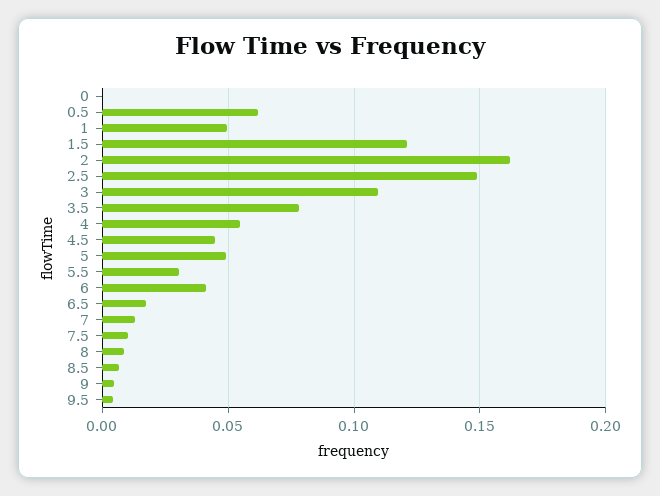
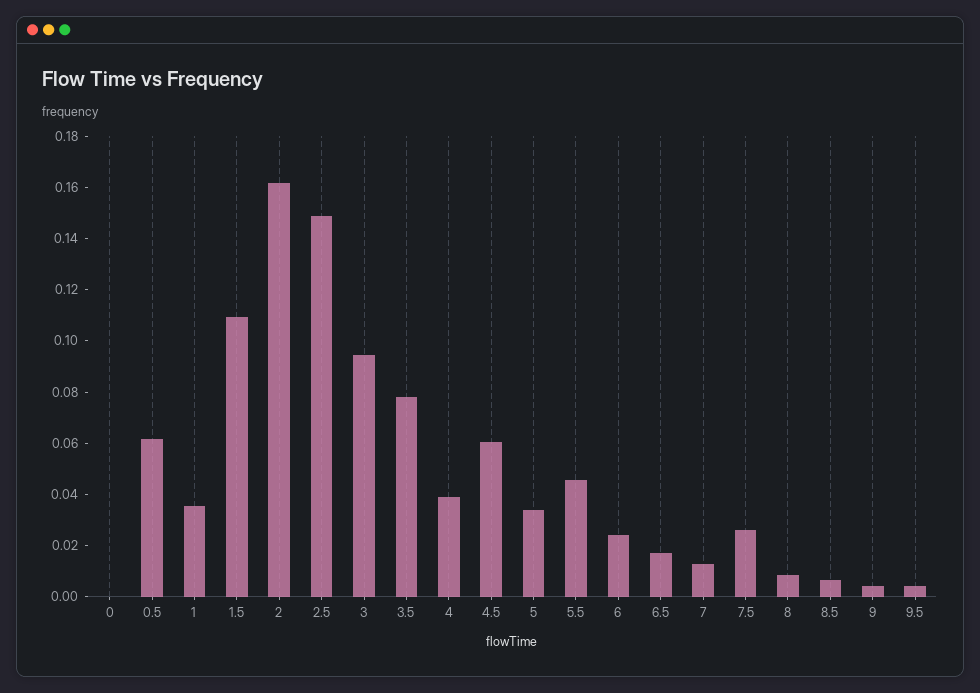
1: 0.05 -> 0.035
1.5: 0.12 -> 0.11
3: 0.11 -> 0.095
4: 0.055 -> 0.04
4.5: 0.045 -> 0.06
5: 0.05 -> 0.035
5.5: 0.03 -> 0.045
6: 0.04 -> 0.025
7.5: 0.01 -> 0.025

